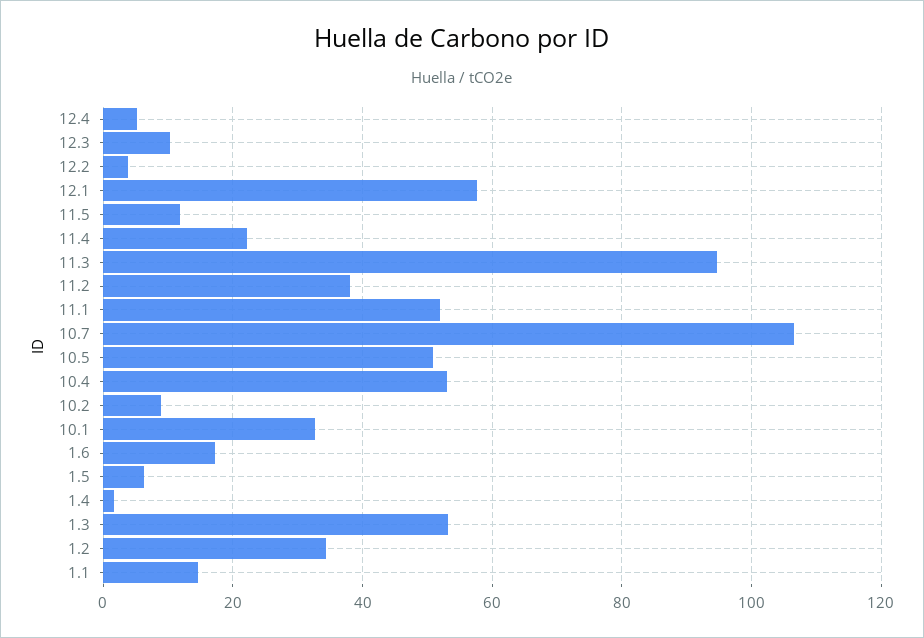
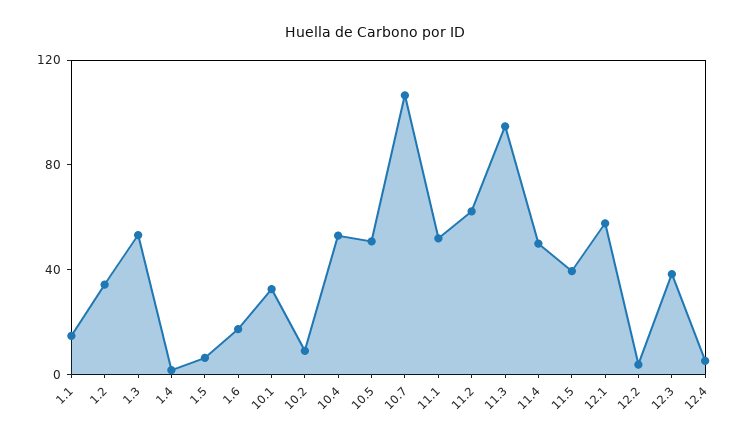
12.3: 10 -> 40
11.5: 12 -> 40
11.4: 22 -> 50
11.2: 38 -> 60

